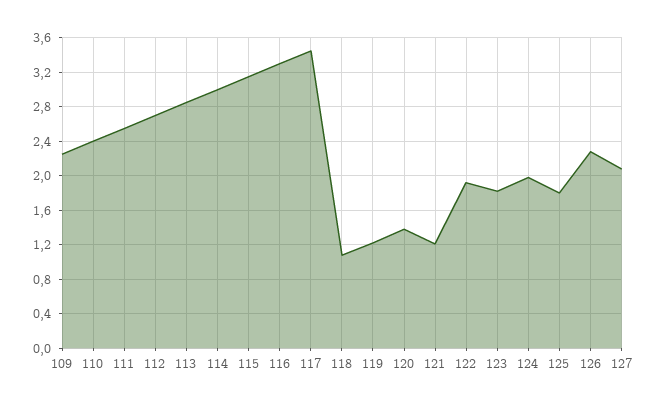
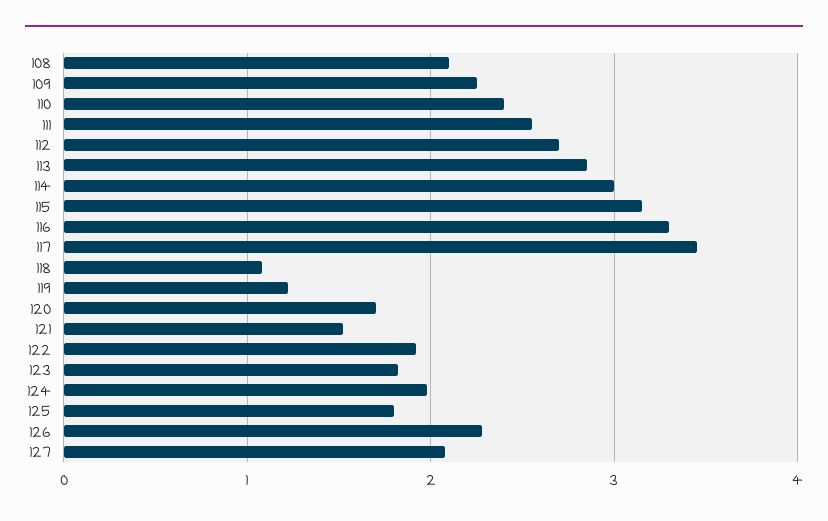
120: 1.4 -> 1.7
121: 1.2 -> 1.5
108: none -> 2.1

